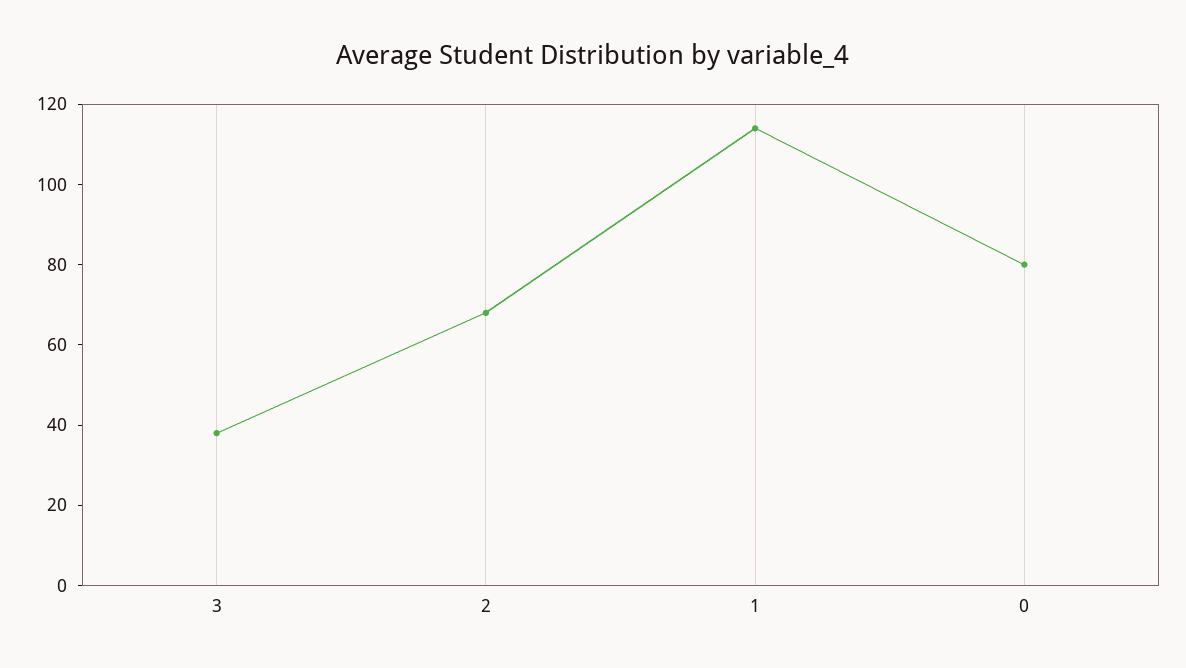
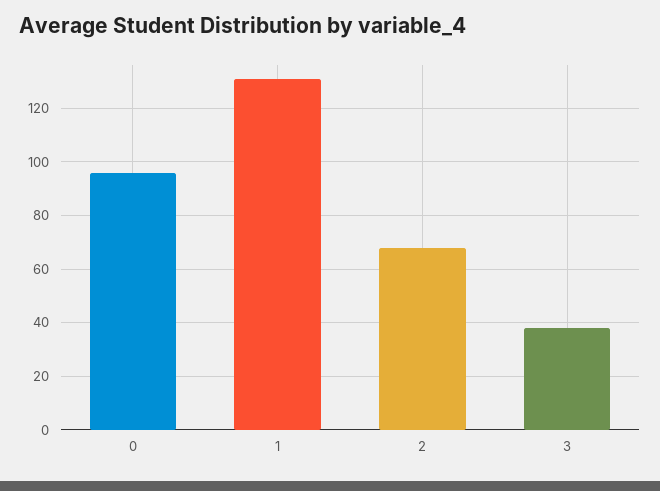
1: 115 -> 130
0: 80 -> 95

